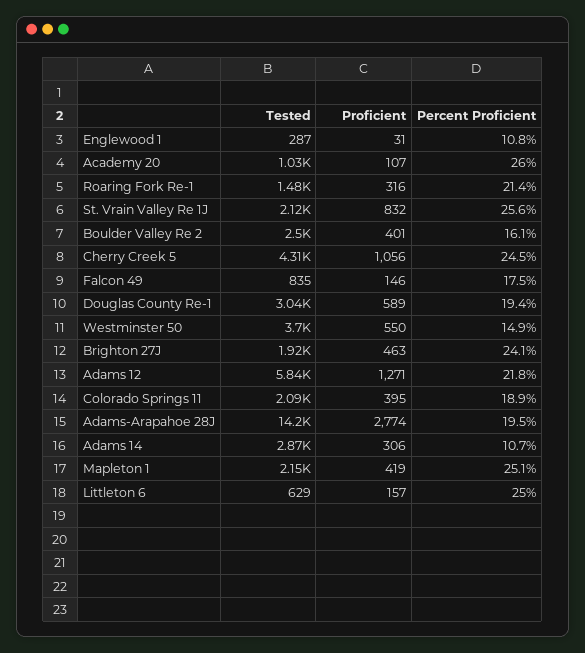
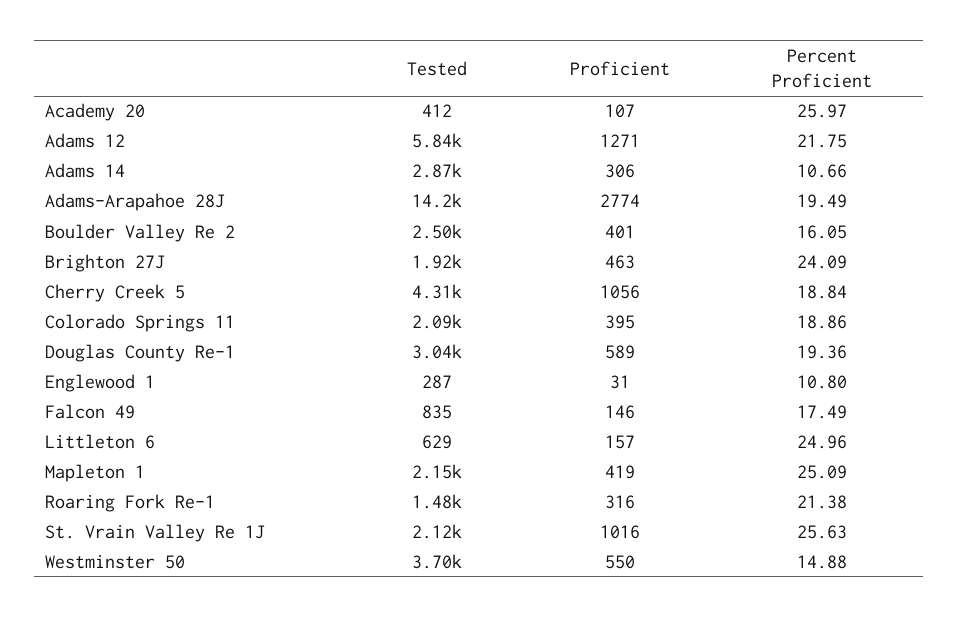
Tested, Academy 20: 1030 -> 412
Proficient, St. Vrain Valley Re 1J: 832 -> 1016
Percent Proficient, Cherry Creek 5: 24.5 -> 18.84

